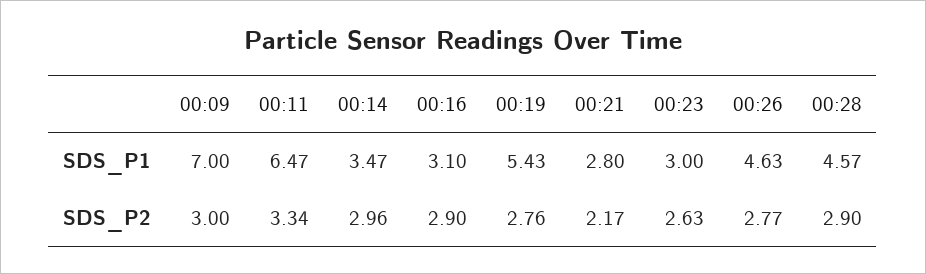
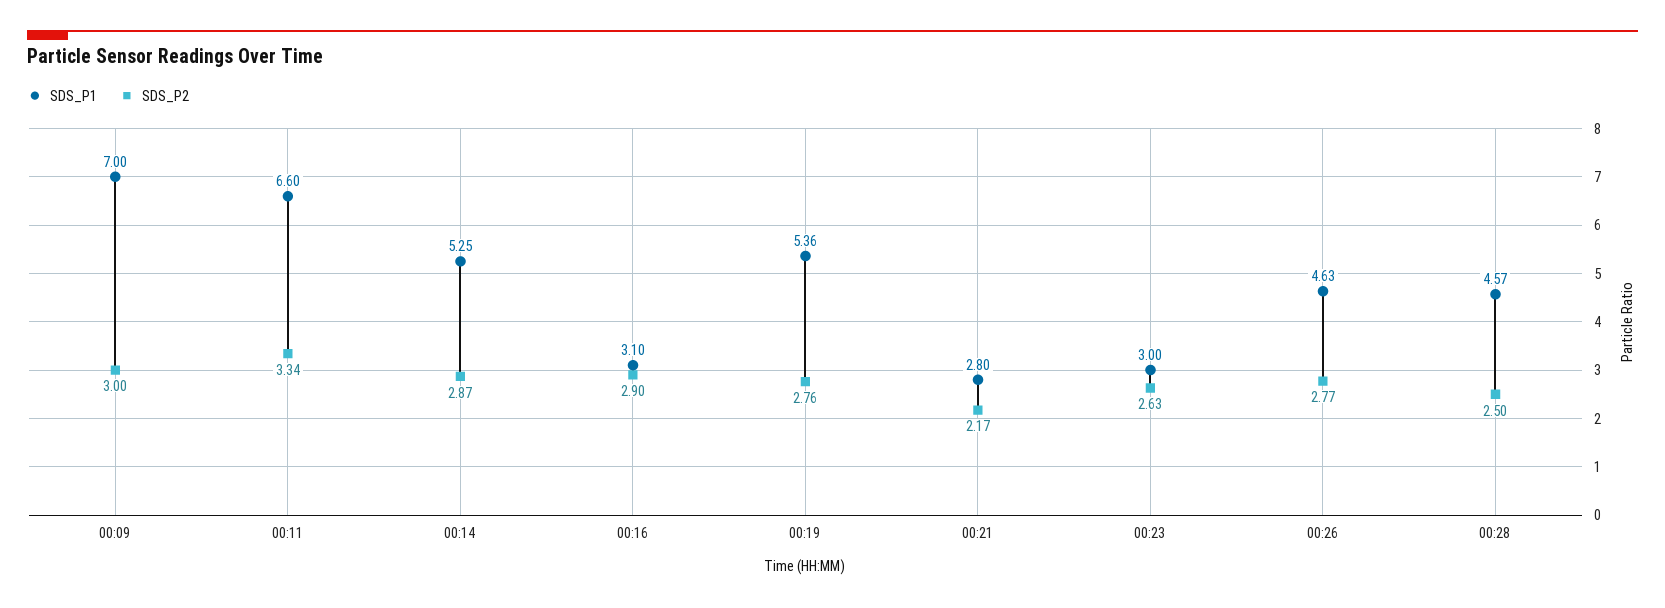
SDS_P1, 00:11: 6.47 -> 6.6
SDS_P1, 00:14: 3.47 -> 5.25
SDS_P1, 00:19: 5.43 -> 5.36
SDS_P2, 00:14: 2.96 -> 2.87
SDS_P2, 00:28: 2.9 -> 2.5

